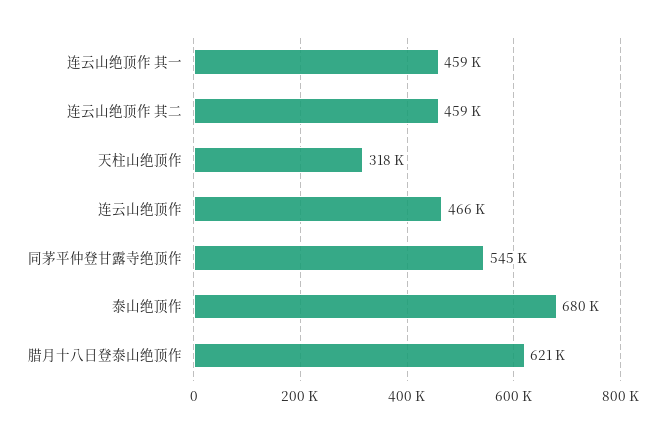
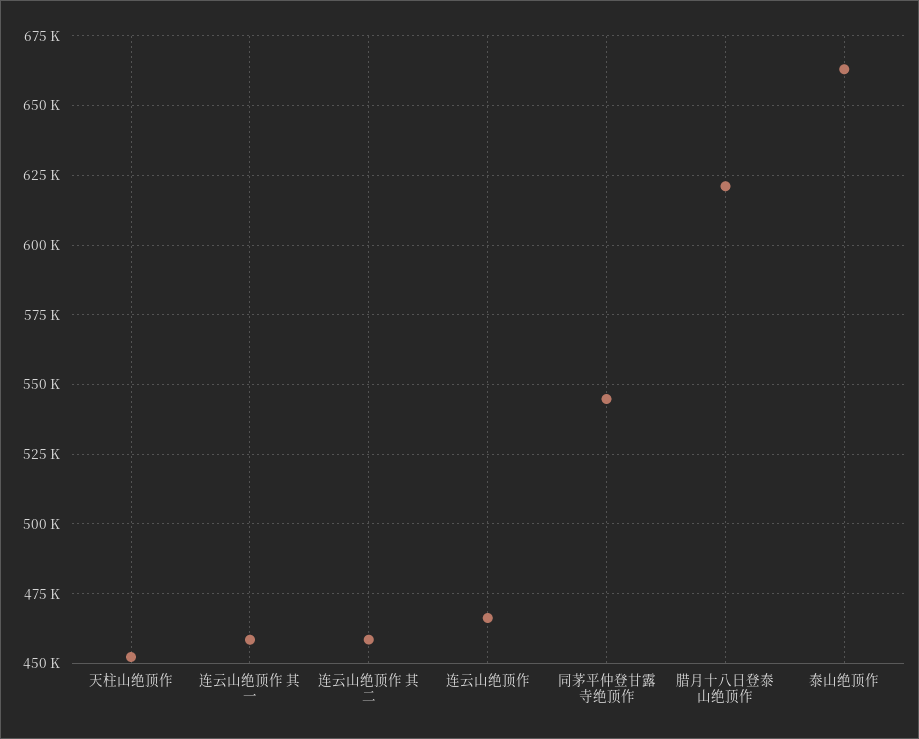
天柱山绝顶作: 318000 -> 452500
泰山绝顶作: 680000 -> 662500

